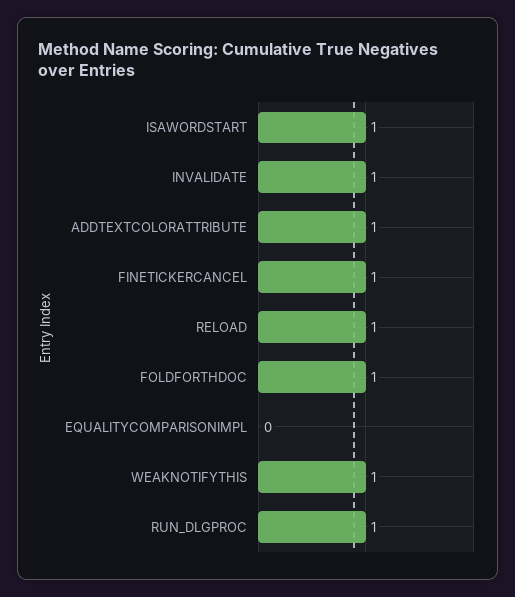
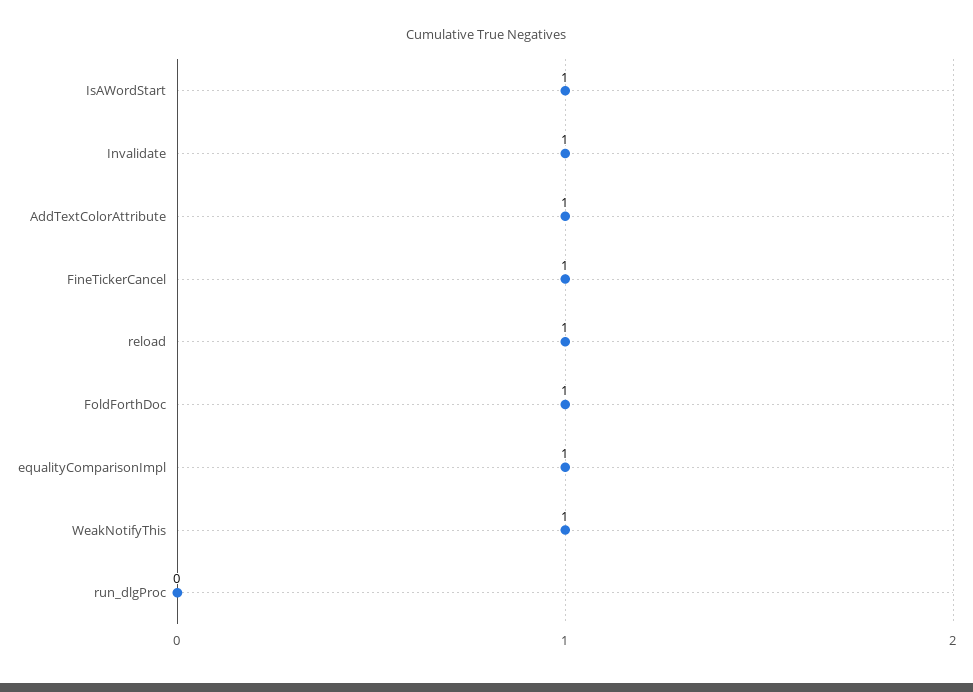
EQUALITYCOMPARISONIMPL: 0 -> 1
RUN_DLGPROC: 1 -> 0

